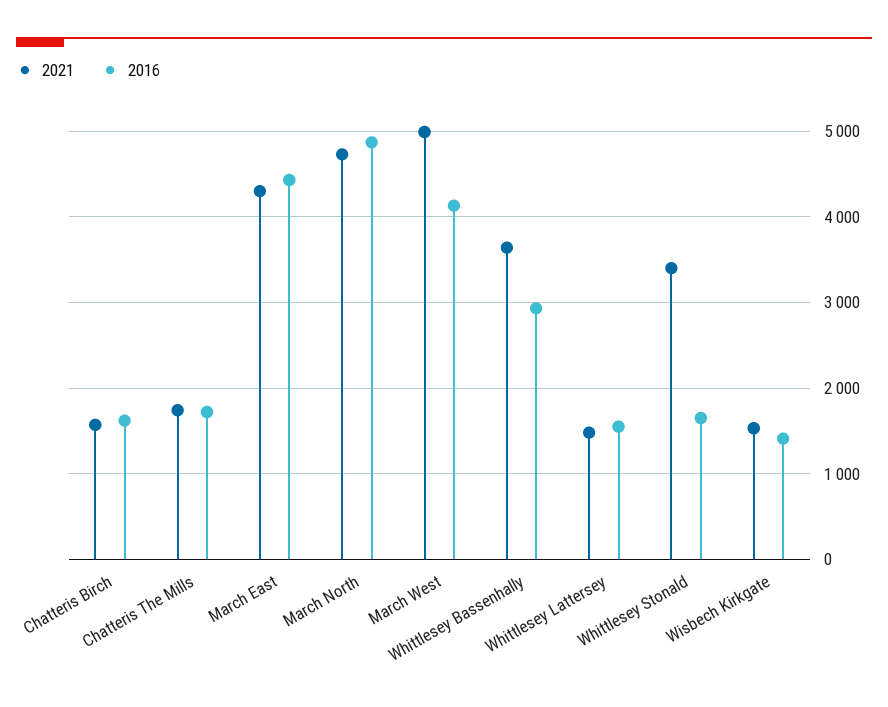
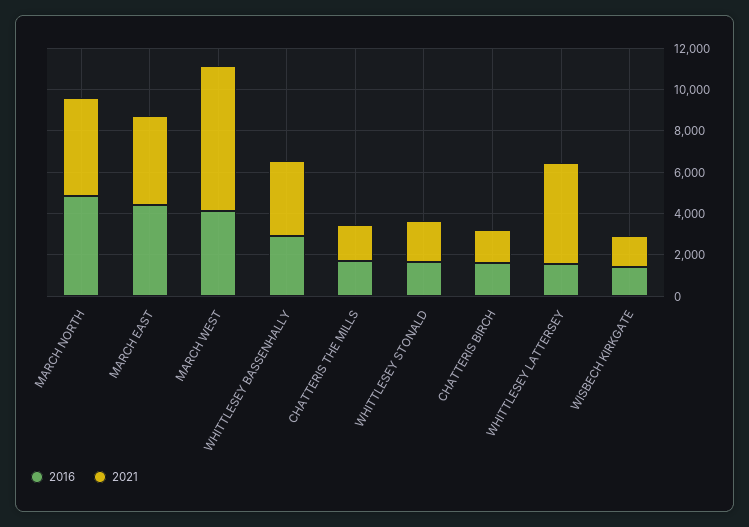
2021, March West: 5000 -> 7000
2021, Whittlesey Lattersey: 1500 -> 5000
2021, Whittlesey Stonald: 3400 -> 2000

